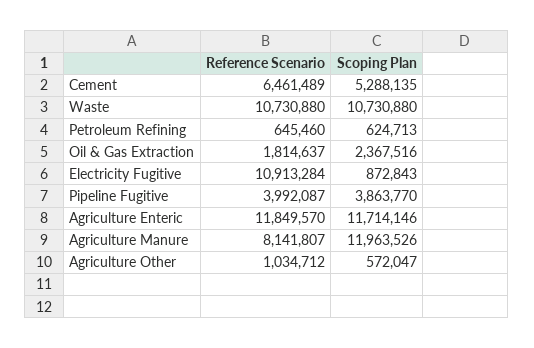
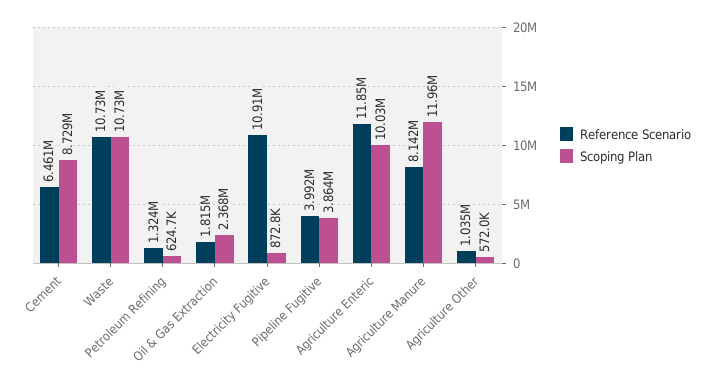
Scoping Plan, Cement: 5288135 -> 8729000
Reference Scenario, Petroleum Refining: 645460 -> 1324000
Scoping Plan, Agriculture Enteric: 11714146 -> 10030000

